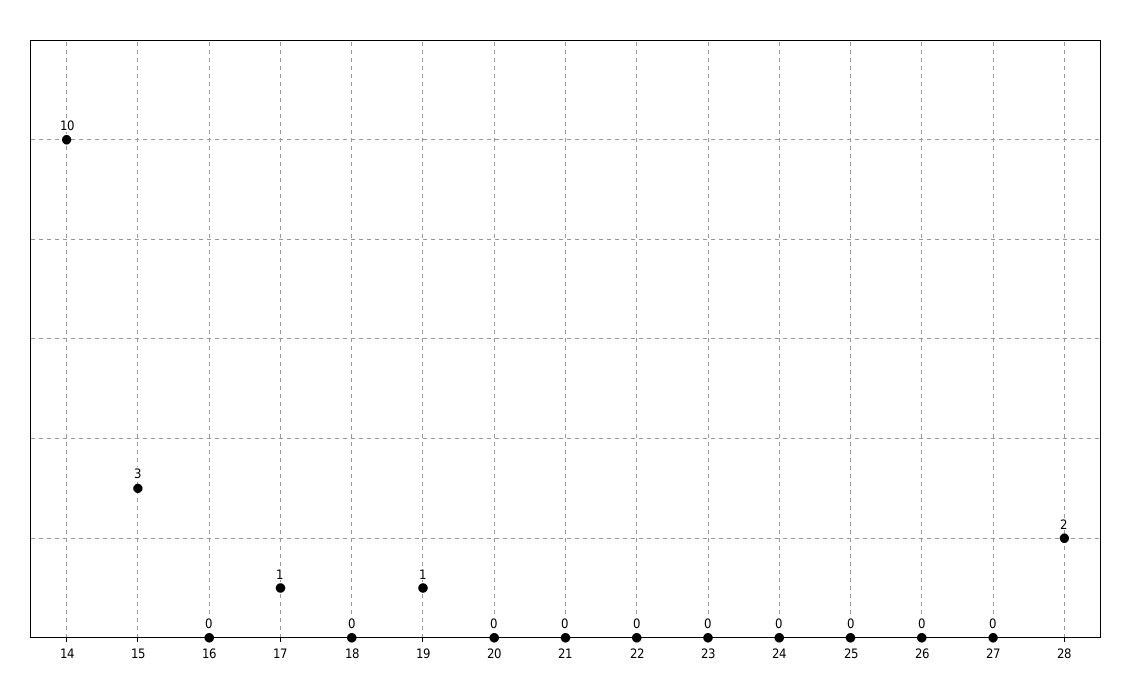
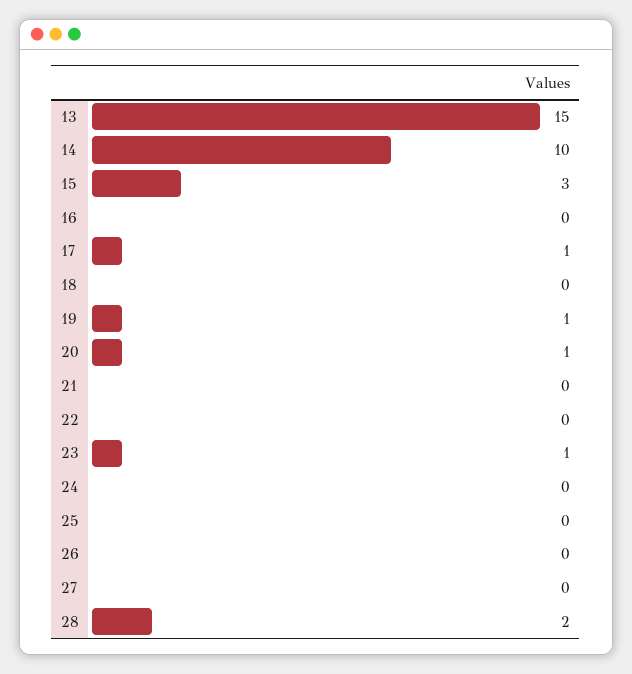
20: 0 -> 1
23: 0 -> 1
13: none -> 15

